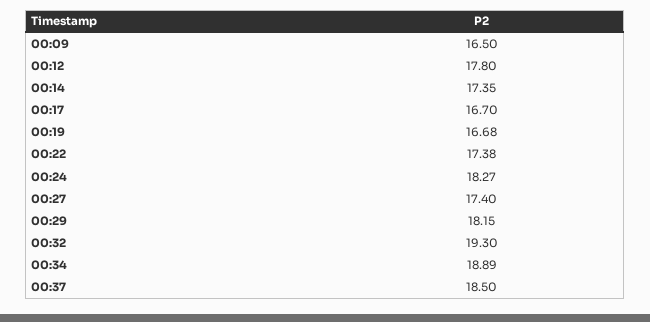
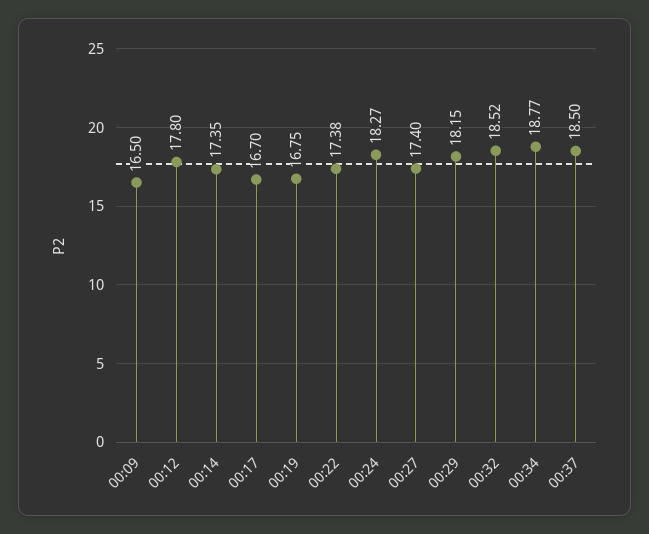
00:19: 16.68 -> 16.75
00:32: 19.3 -> 18.52
00:34: 18.89 -> 18.77

